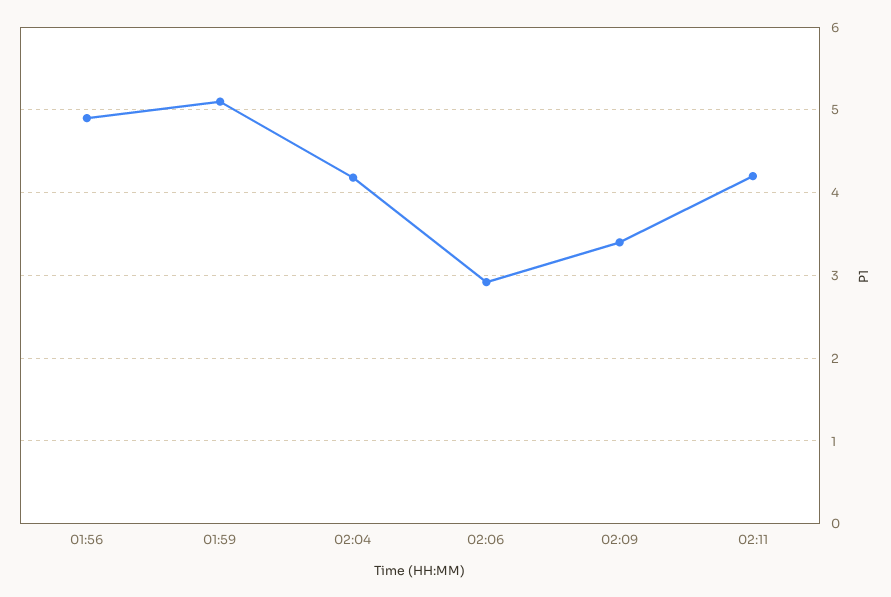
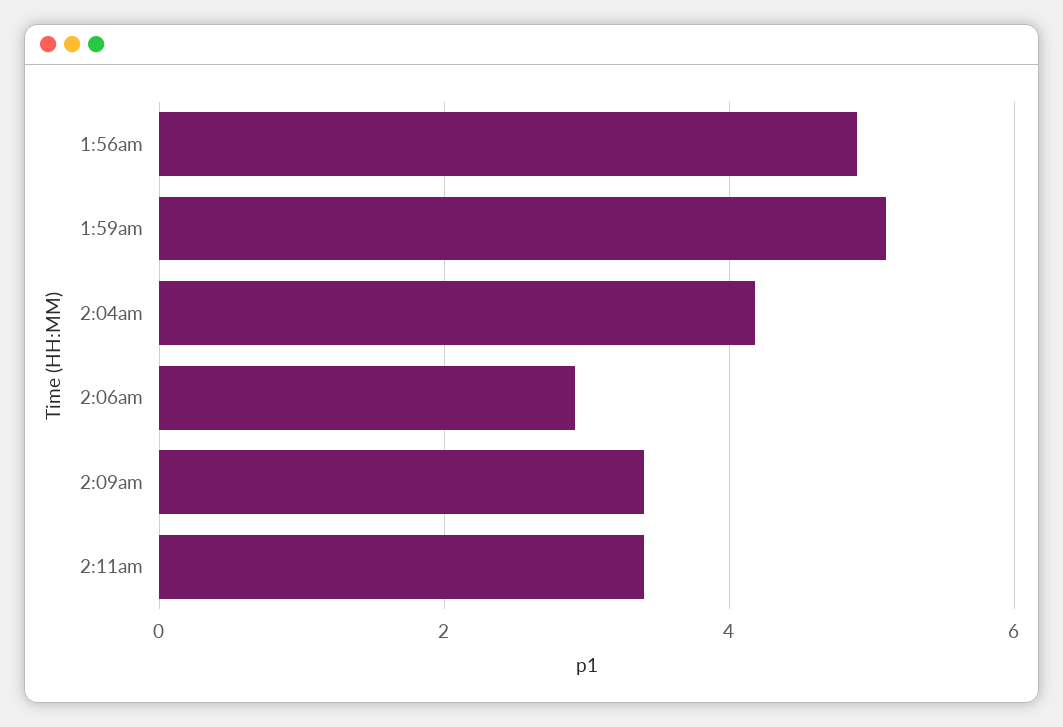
02:11: 4.2 -> 3.4

